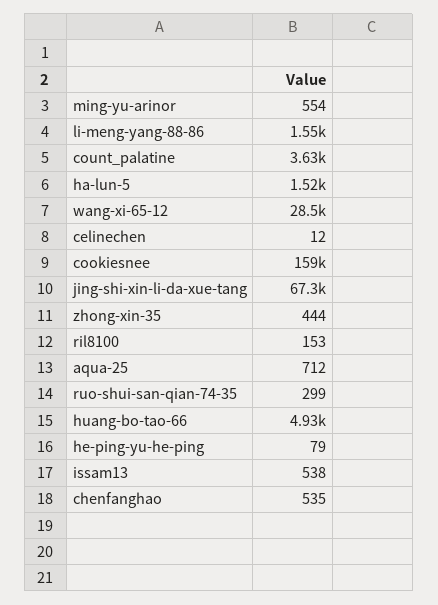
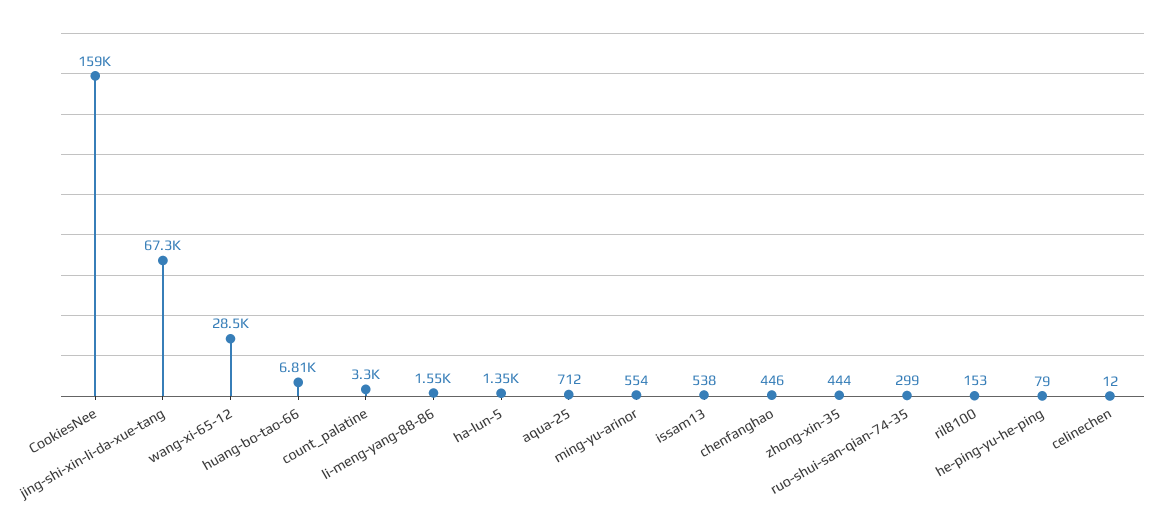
count_palatine: 3630 -> 3300
ha-lun-5: 1520 -> 1350
huang-bo-tao-66: 4930 -> 6810
chenfanghao: 535 -> 446

